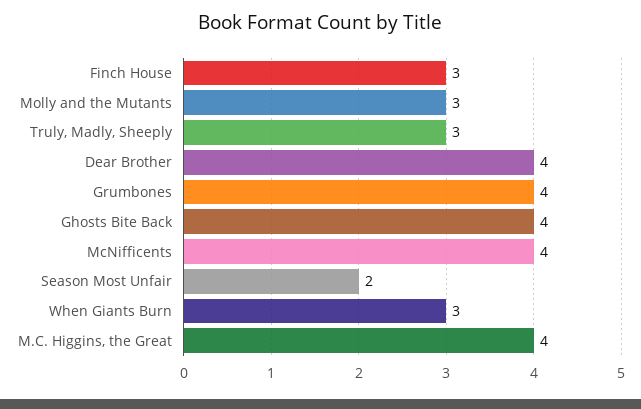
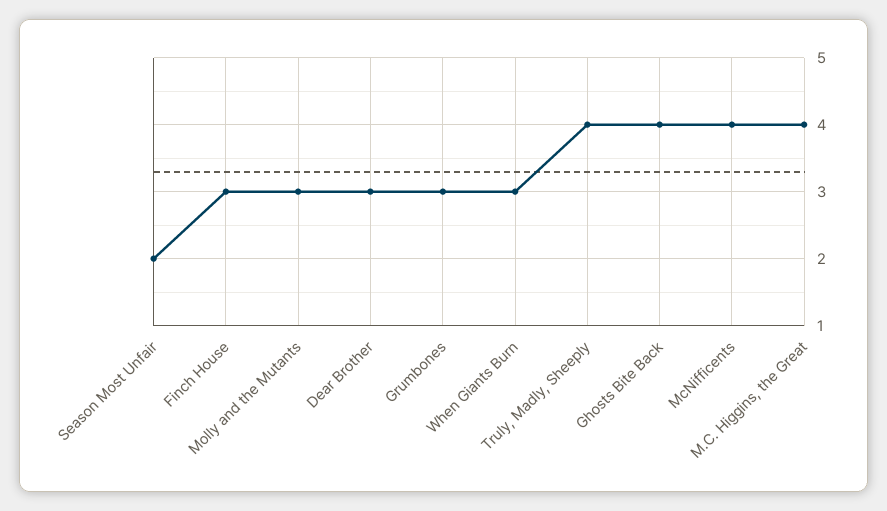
Truly, Madly, Sheeply: 3 -> 4
Dear Brother: 4 -> 3
Grumbones: 4 -> 3

